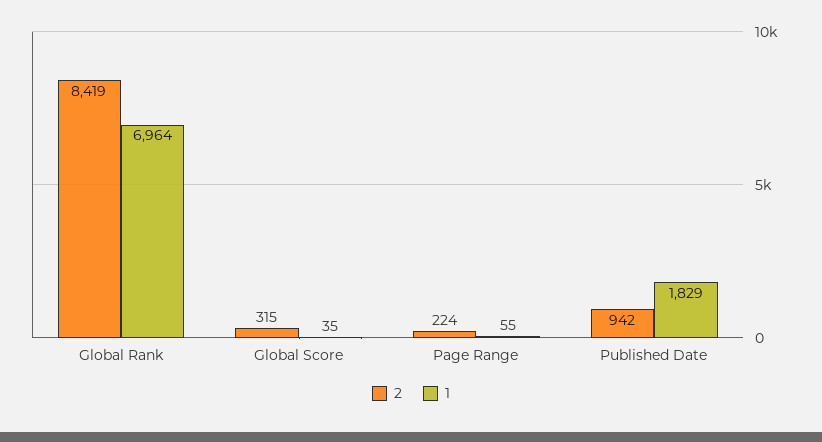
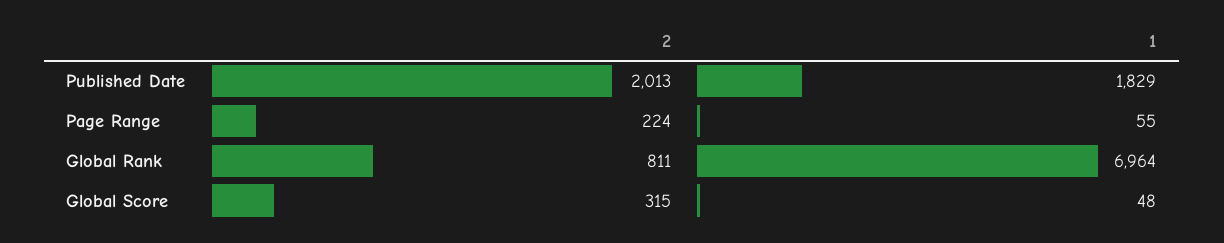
2, Global Rank: 8419 -> 811
1, Global Score: 35 -> 48
2, Published Date: 942 -> 2013

